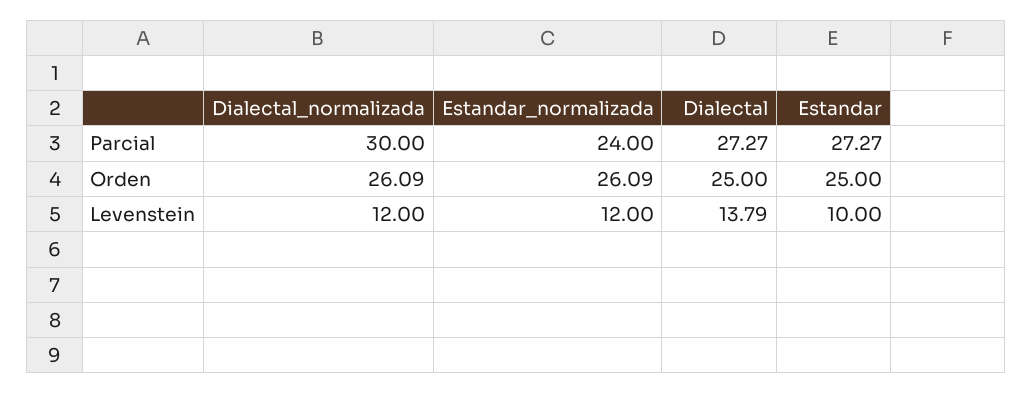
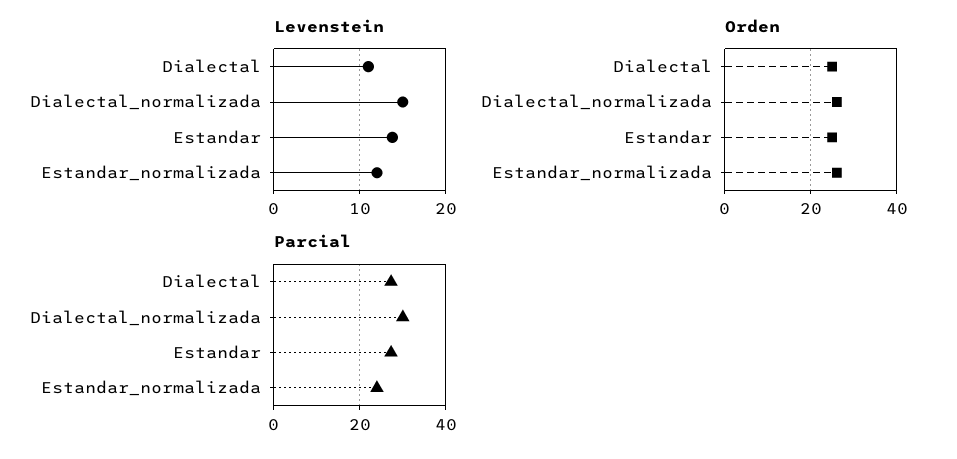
Levenstein, Dialectal_normalizada: 12 -> 15
Levenstein, Dialectal: 13.79 -> 11
Levenstein, Estandar: 10 -> 14

